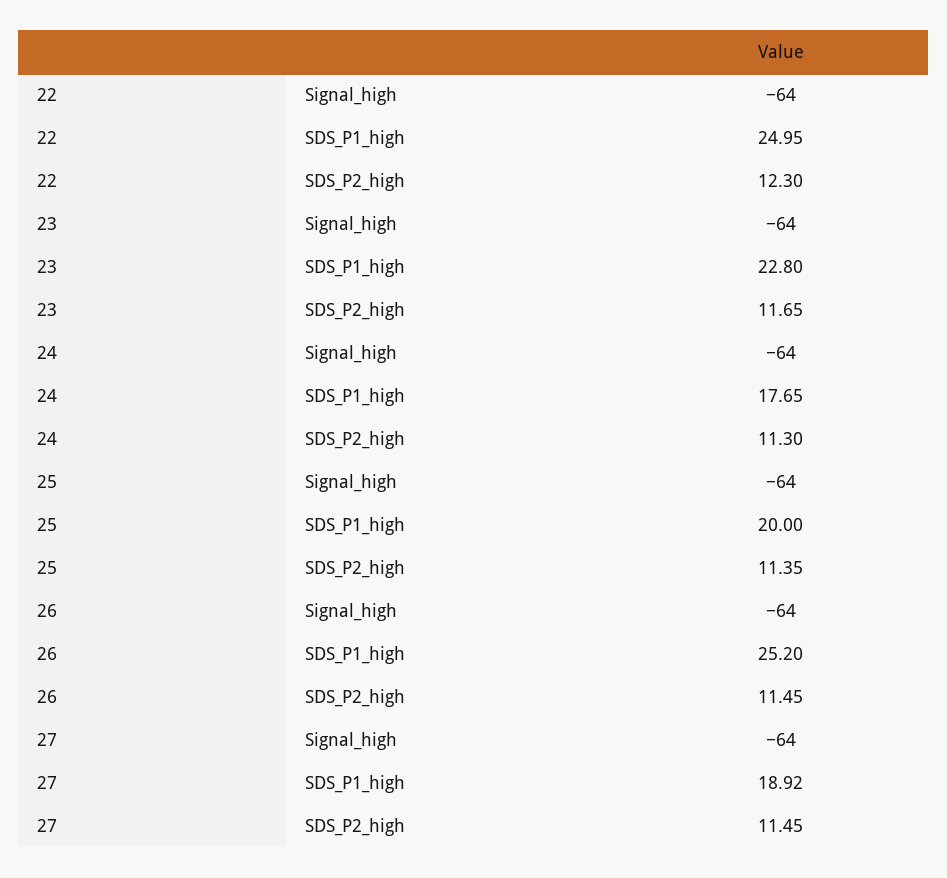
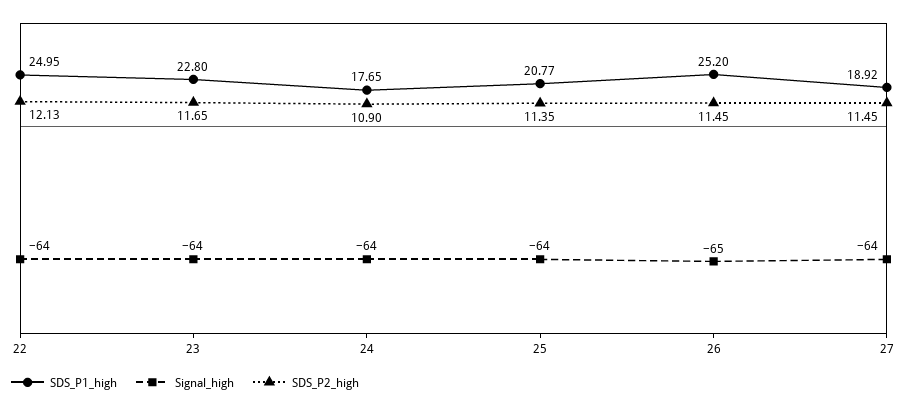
SDS_P2_high, 22: 12.3 -> 12.13
SDS_P2_high, 24: 11.3 -> 10.9
SDS_P1_high, 25: 20 -> 20.77
Signal_high, 26: -64 -> -65

